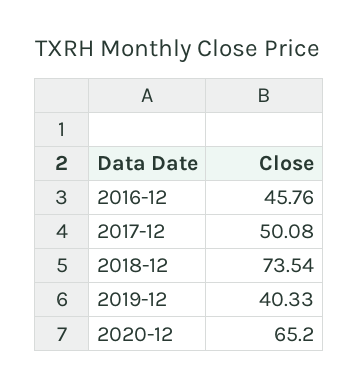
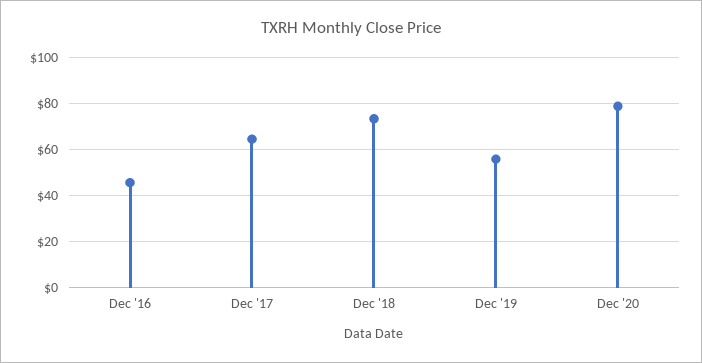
2017-12: 50.08 -> 65
2019-12: 40.33 -> 55
2020-12: 65.2 -> 80

